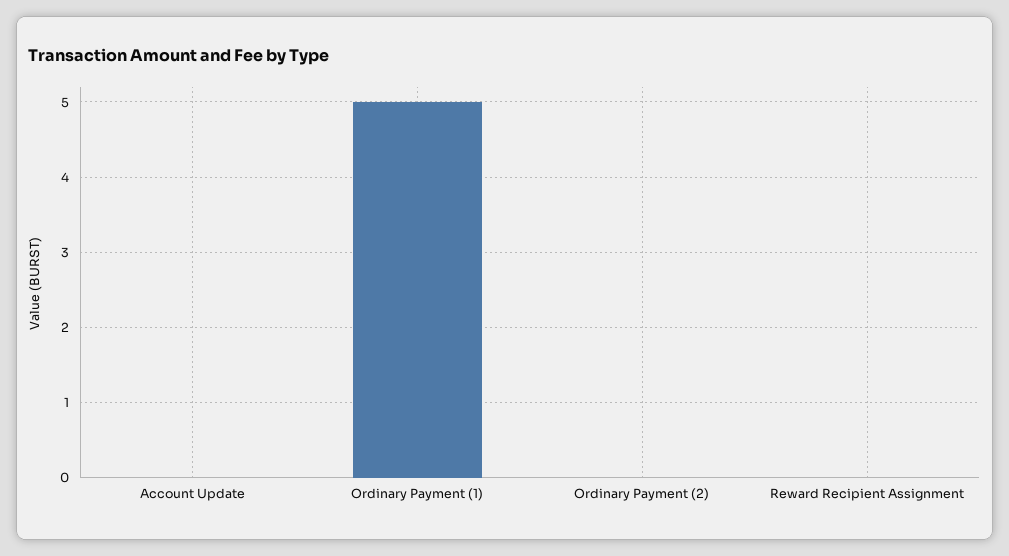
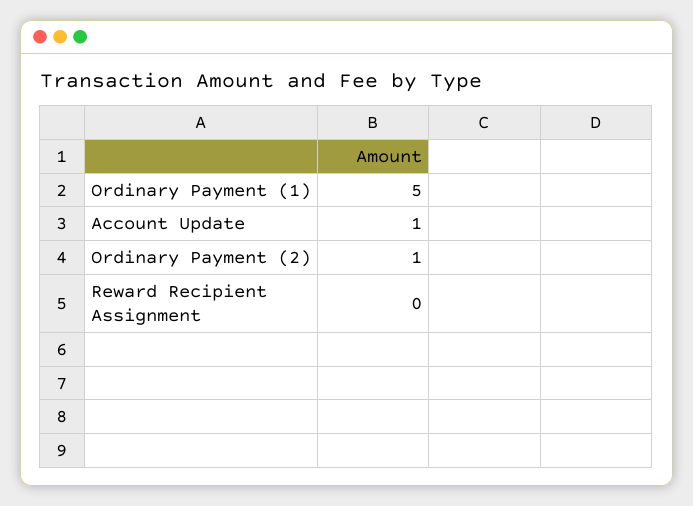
Account Update: 0 -> 1
Ordinary Payment (2): 0 -> 1

